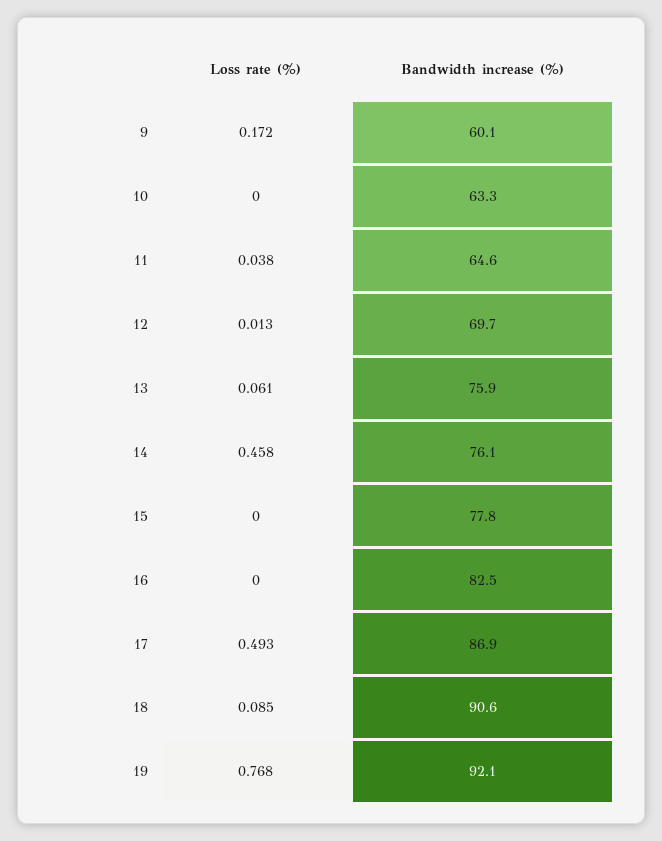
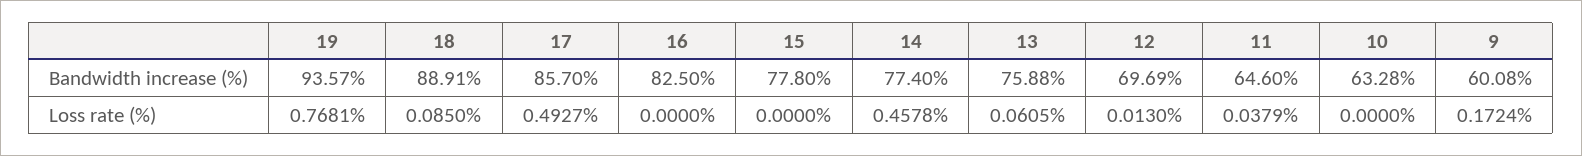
Bandwidth increase (%), 14: 76.1 -> 77.4
Bandwidth increase (%), 17: 86.9 -> 85.7
Bandwidth increase (%), 18: 90.6 -> 88.91
Bandwidth increase (%), 19: 92.1 -> 93.57

